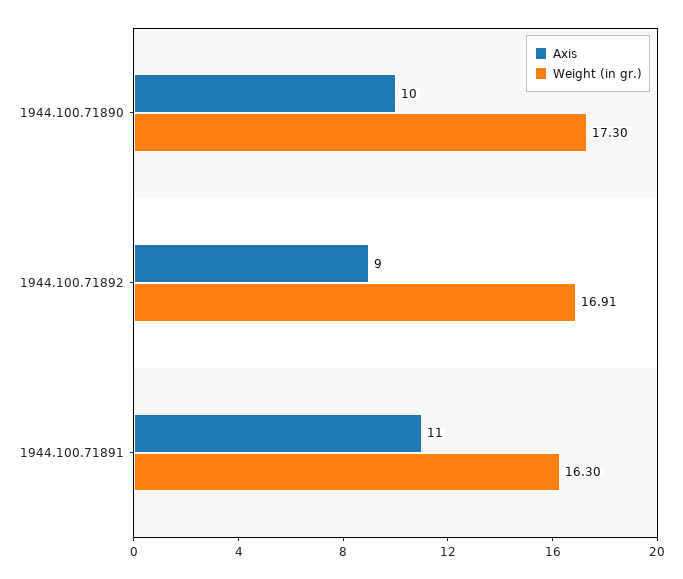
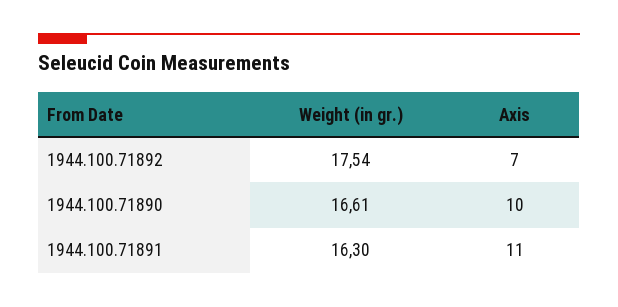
Weight (in gr.), 1944.100.71890: 17.3 -> 16.61
Axis, 1944.100.71892: 9 -> 7
Weight (in gr.), 1944.100.71892: 16.91 -> 17.54

